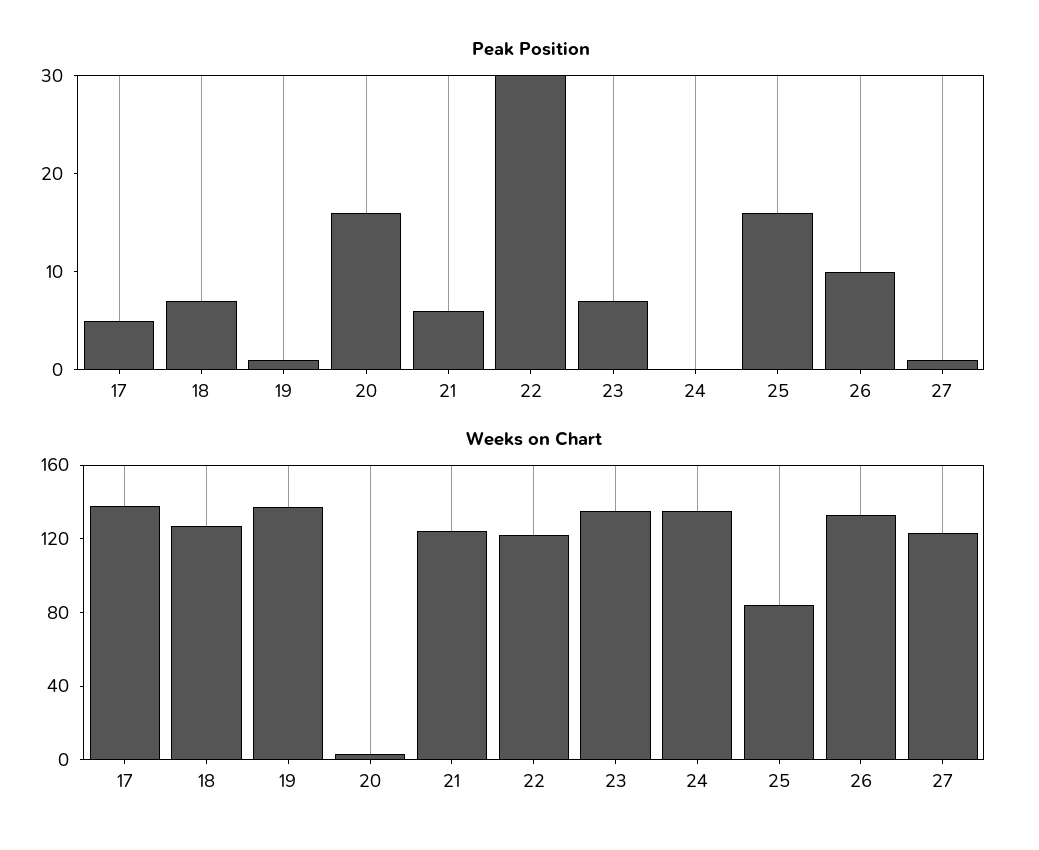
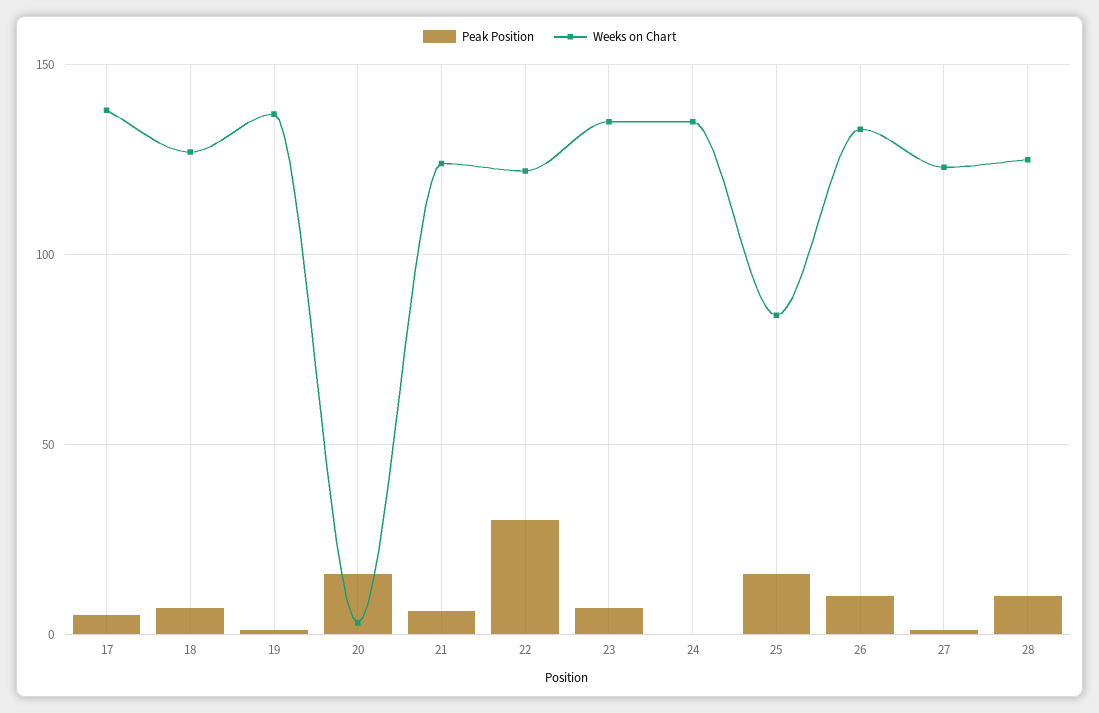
Peak Position, 28: none -> 10
Weeks on Chart, 28: none -> 125

